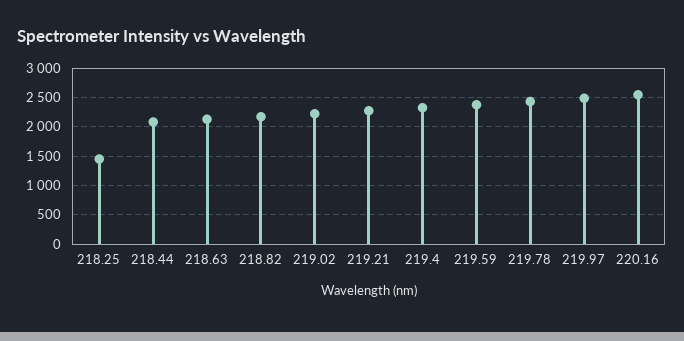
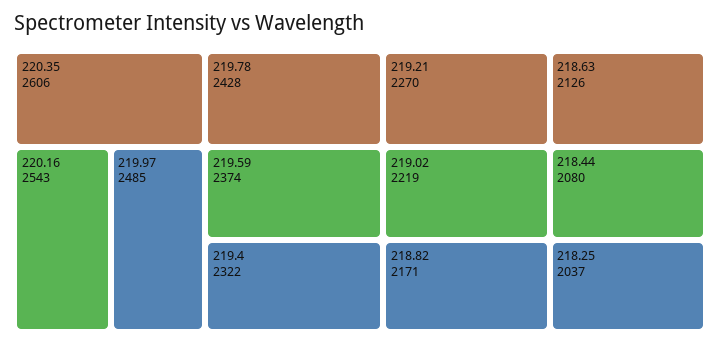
218.25: 1500 -> 2037
220.35: none -> 2606

